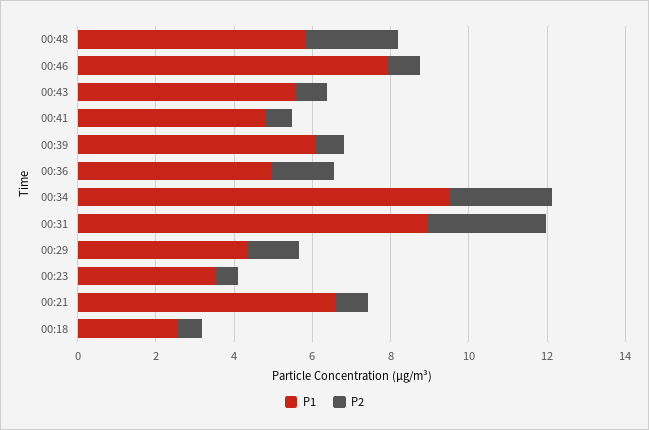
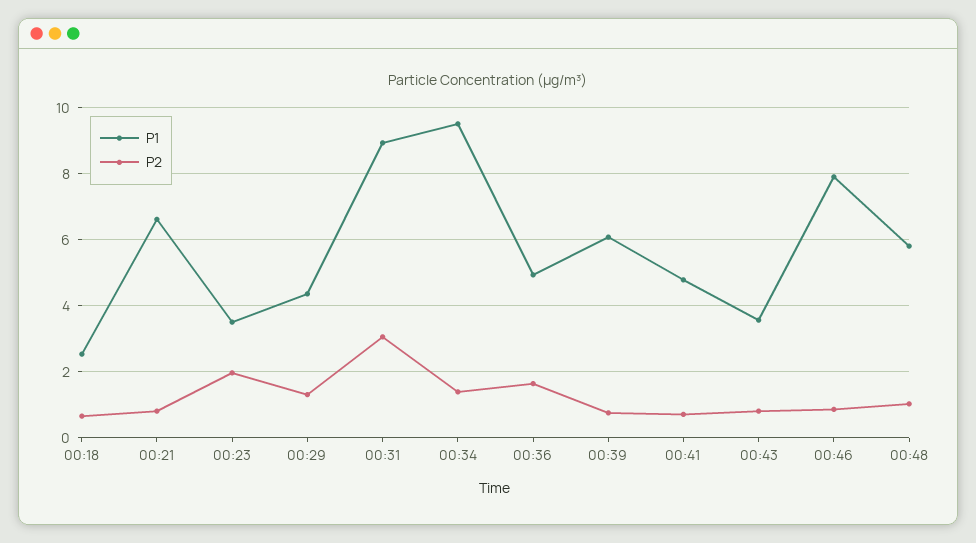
P2, 00:48: 2.5 -> 1
P1, 00:43: 5.5 -> 3.6
P2, 00:34: 2.5 -> 1.4
P2, 00:23: 0.5 -> 2

